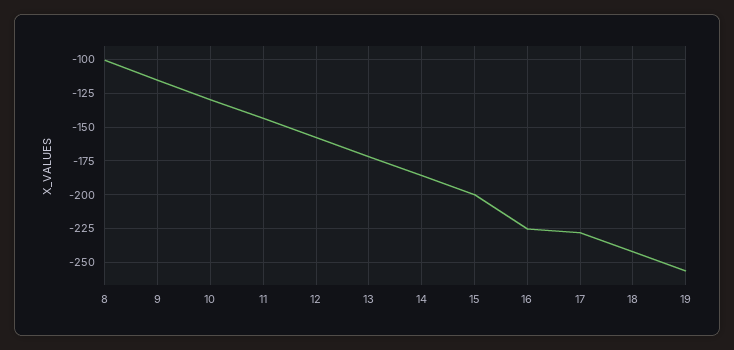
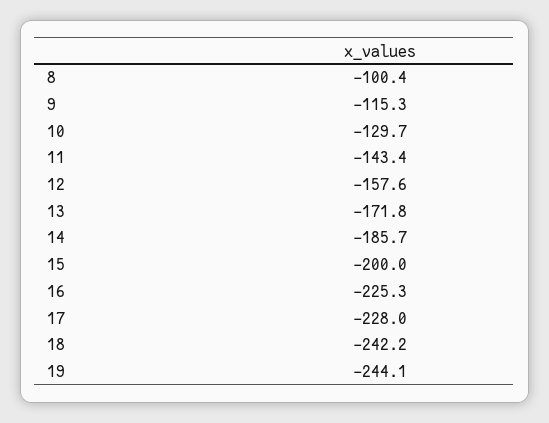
19: -255 -> -244.1

